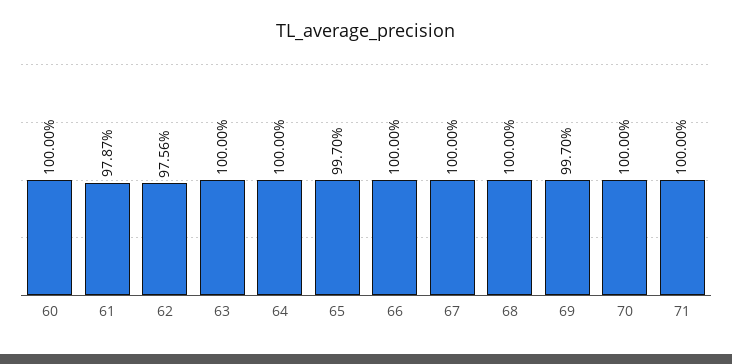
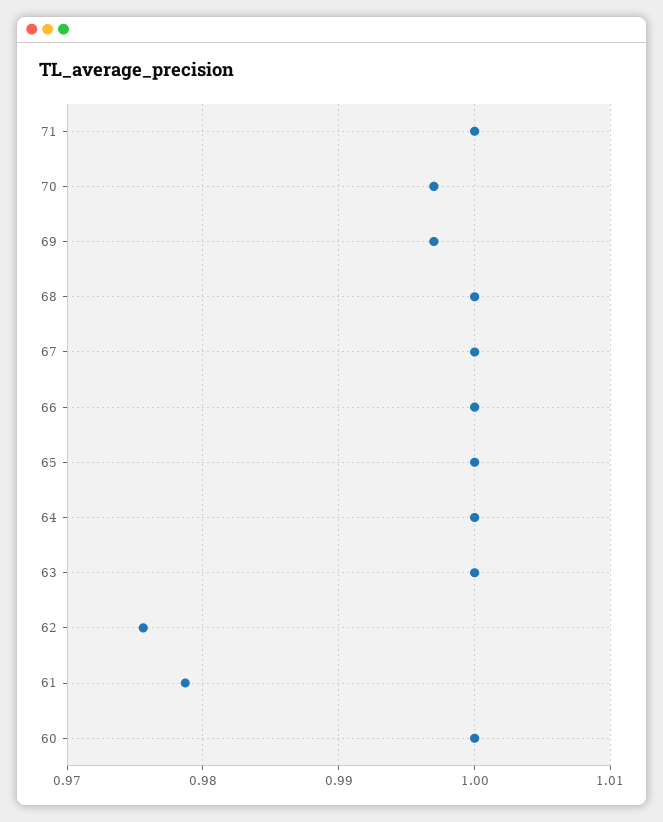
65: 0.997 -> 1
70: 1 -> 0.997

